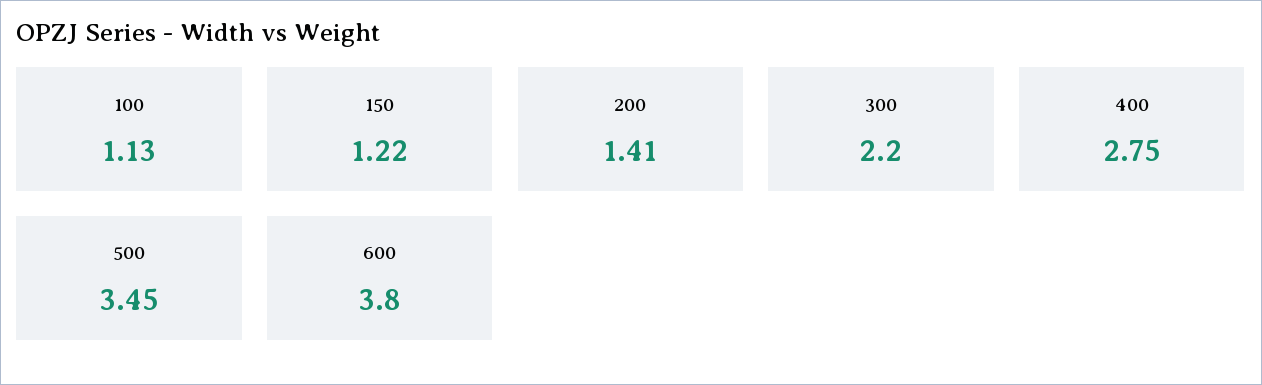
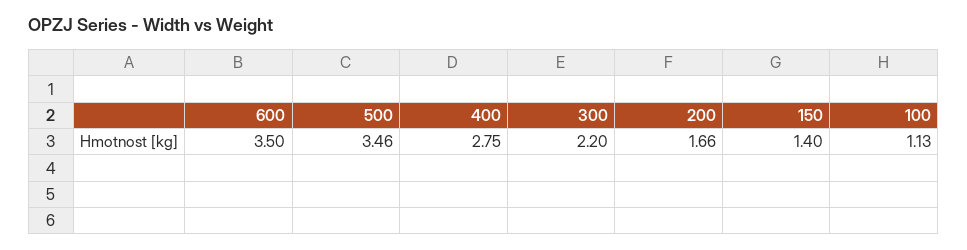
150: 1.22 -> 1.4
200: 1.41 -> 1.66
500: 3.45 -> 3.46
600: 3.8 -> 3.5

